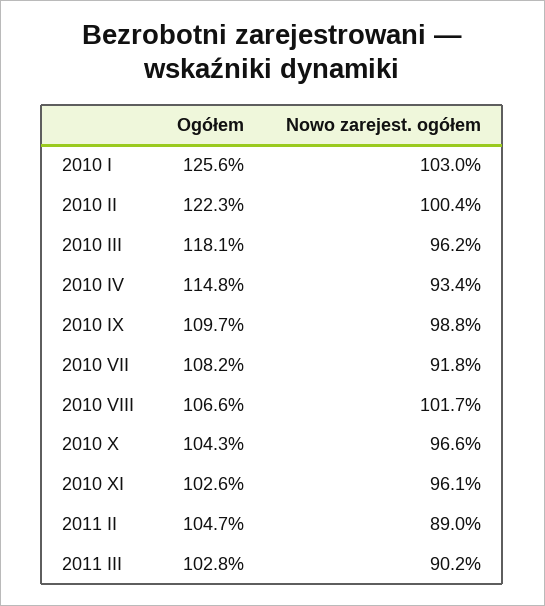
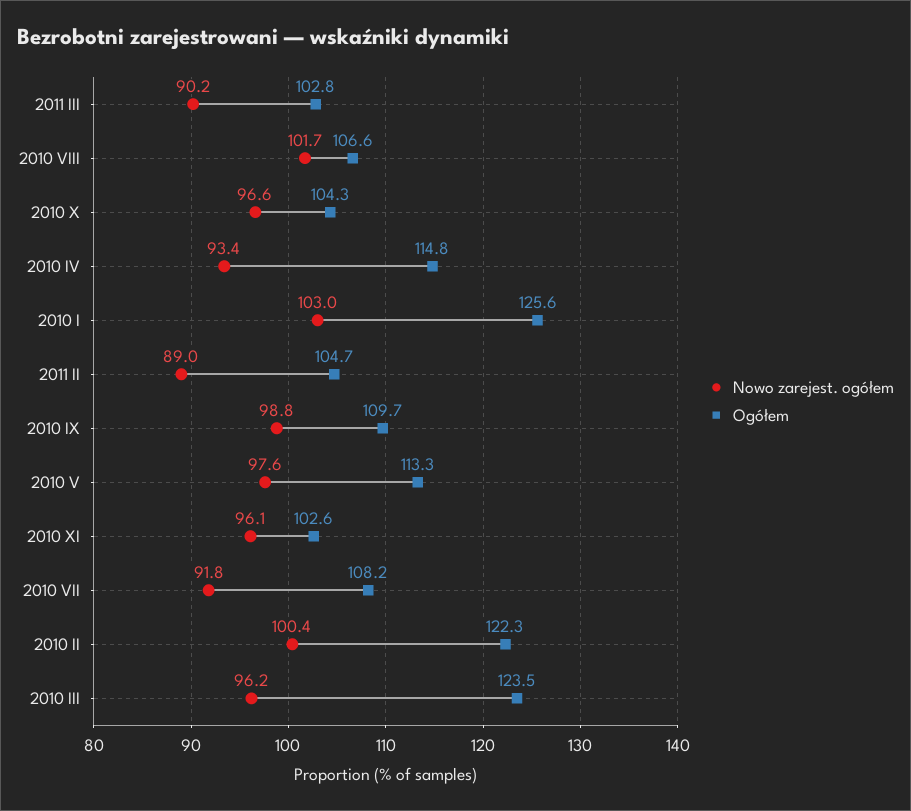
Ogółem, 2010 III: 118.1 -> 123.5
Nowo zarejest. ogółem, 2010 V: none -> 97.6
Ogółem, 2010 V: none -> 113.3

